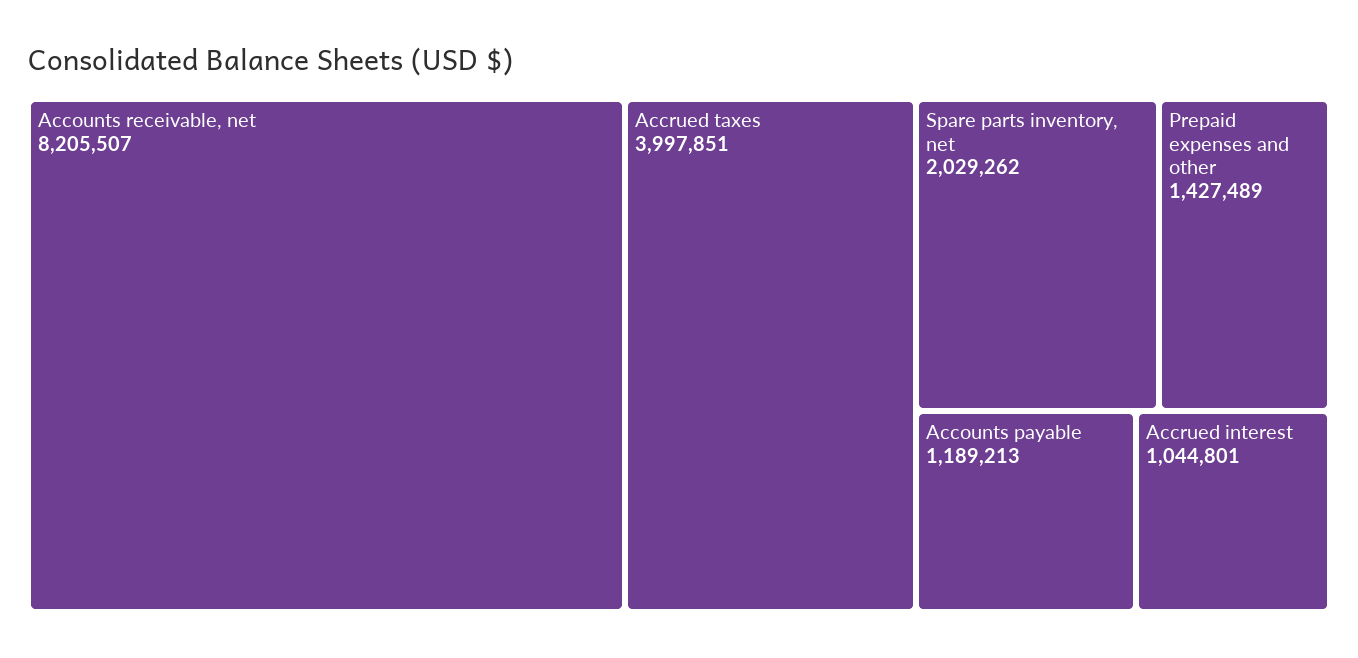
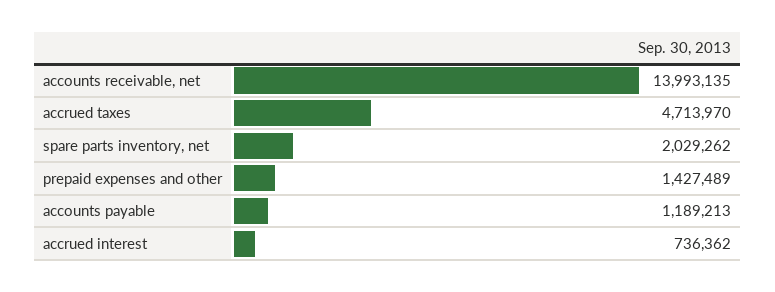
Accounts receivable, net: 8205507 -> 13993135
Accrued taxes: 3997851 -> 4713970
Accrued interest: 1044801 -> 736362

